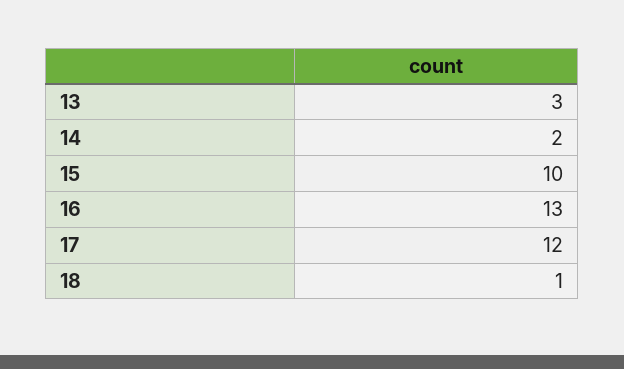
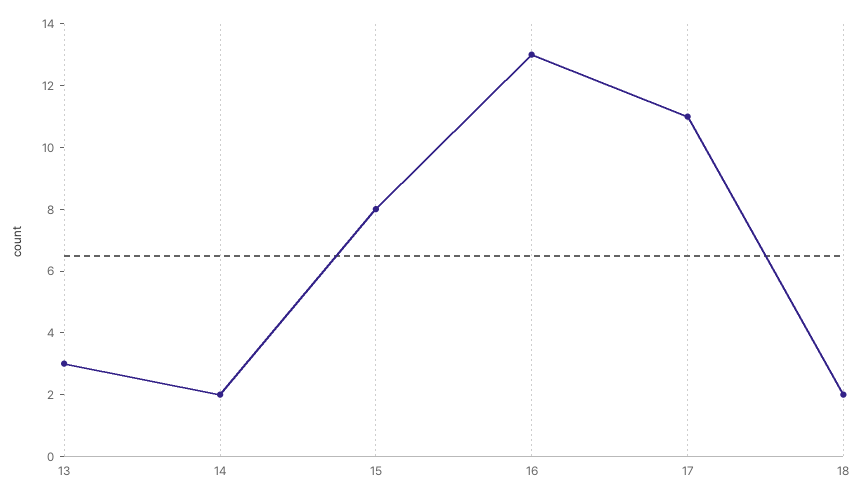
15: 10 -> 8
17: 12 -> 11
18: 1 -> 2

